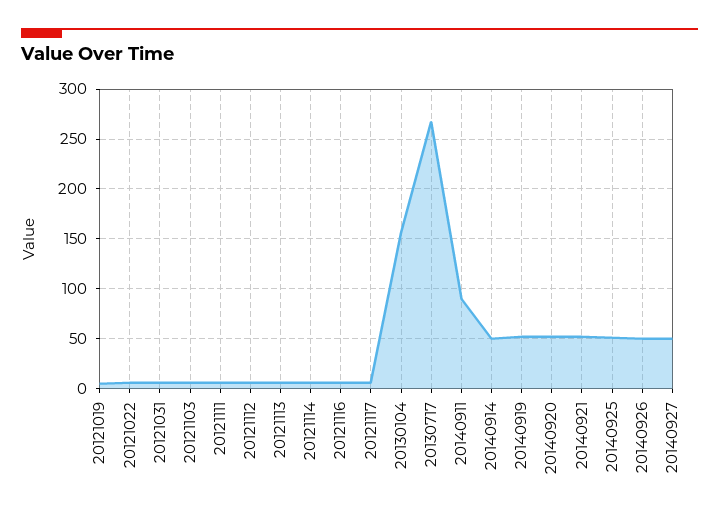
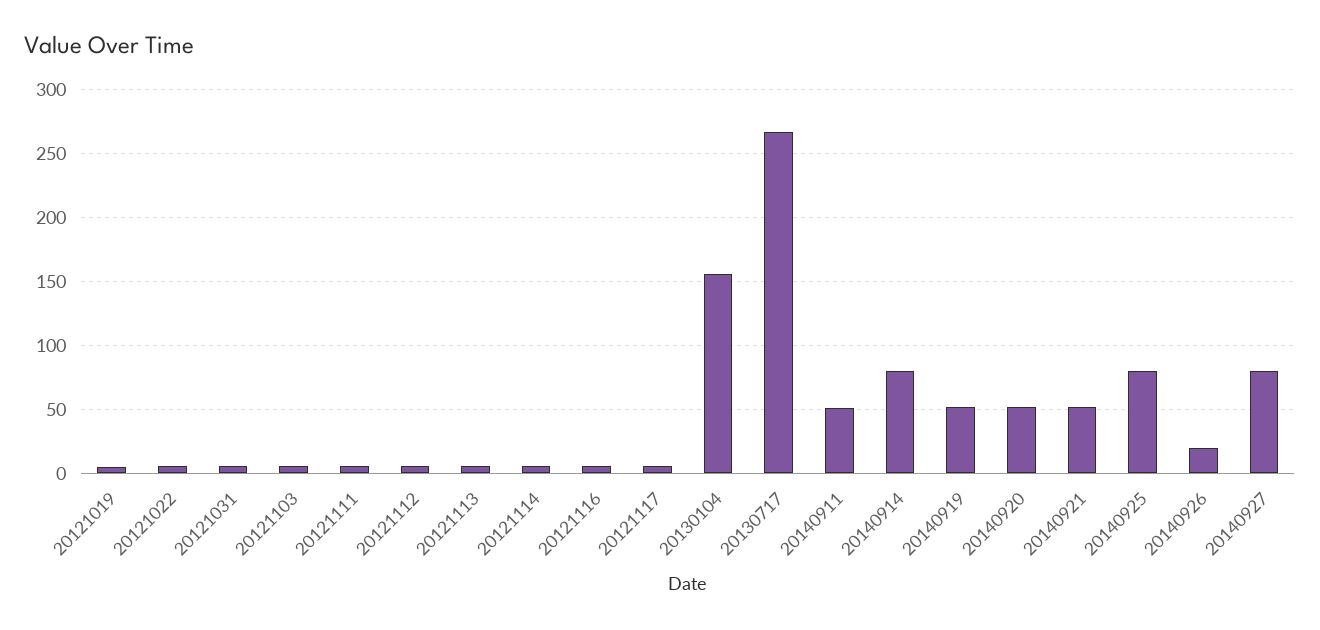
20140911: 90 -> 50
20140914: 50 -> 80
20140925: 50 -> 80
20140926: 50 -> 20
20140927: 50 -> 80

